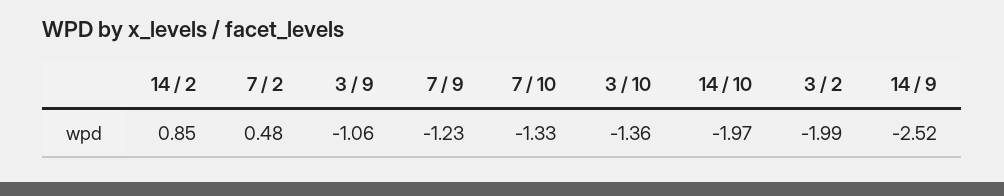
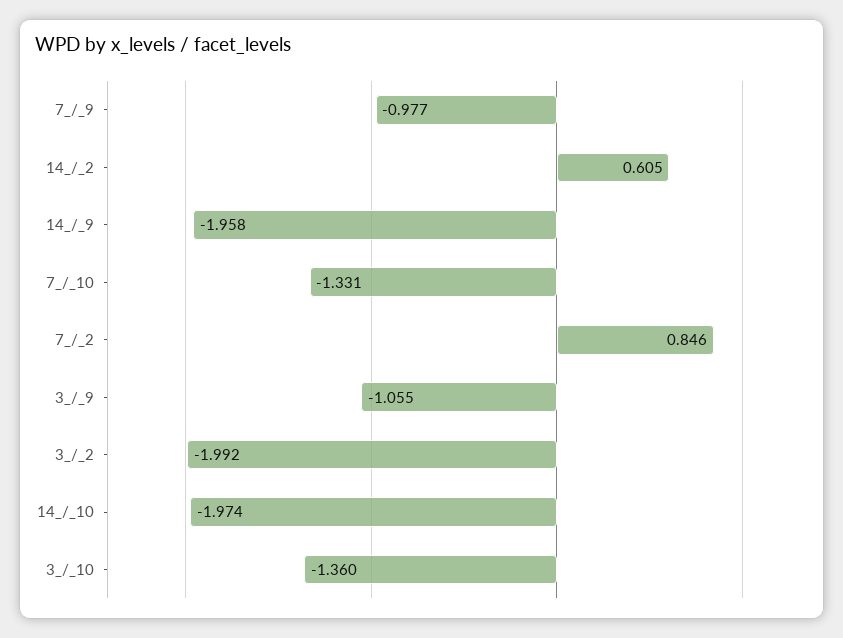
14 / 2: 0.85 -> 0.605
7 / 2: 0.48 -> 0.846
7 / 9: -1.23 -> -0.977
14 / 9: -2.52 -> -1.958

